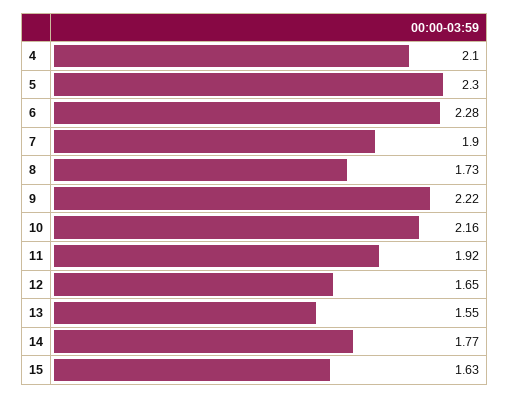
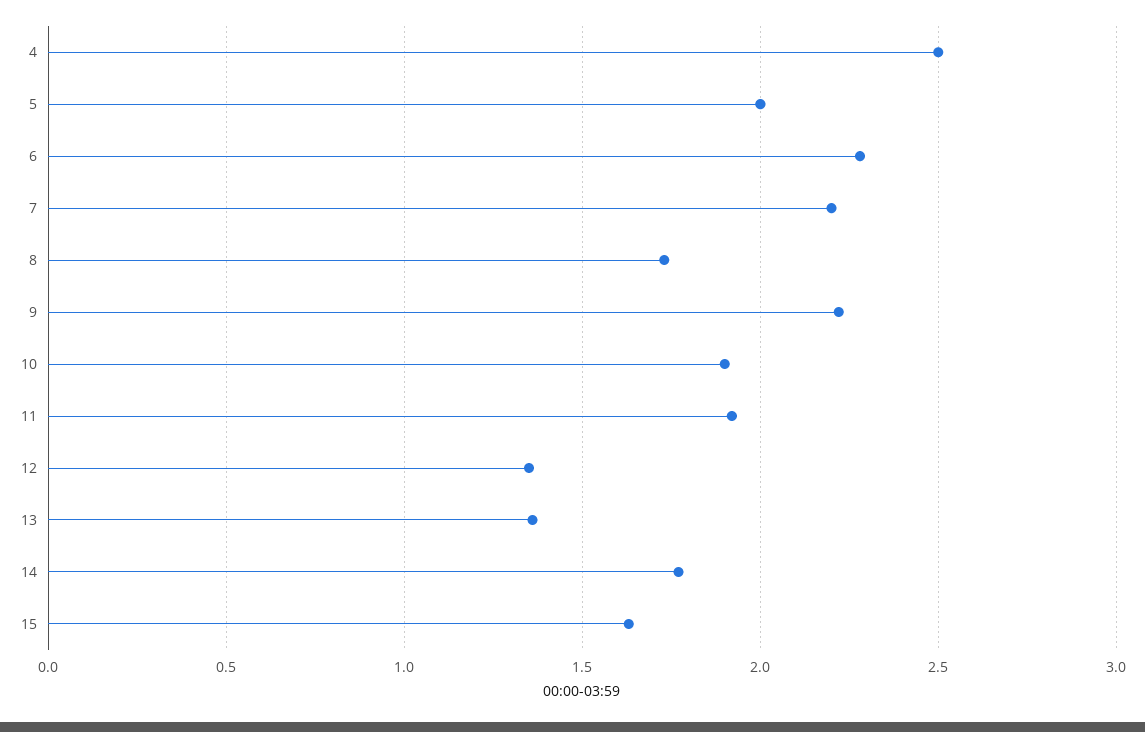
4: 2.1 -> 2.5
5: 2.3 -> 2
7: 1.9 -> 2.2
10: 2.16 -> 1.9
12: 1.65 -> 1.35
13: 1.55 -> 1.35

